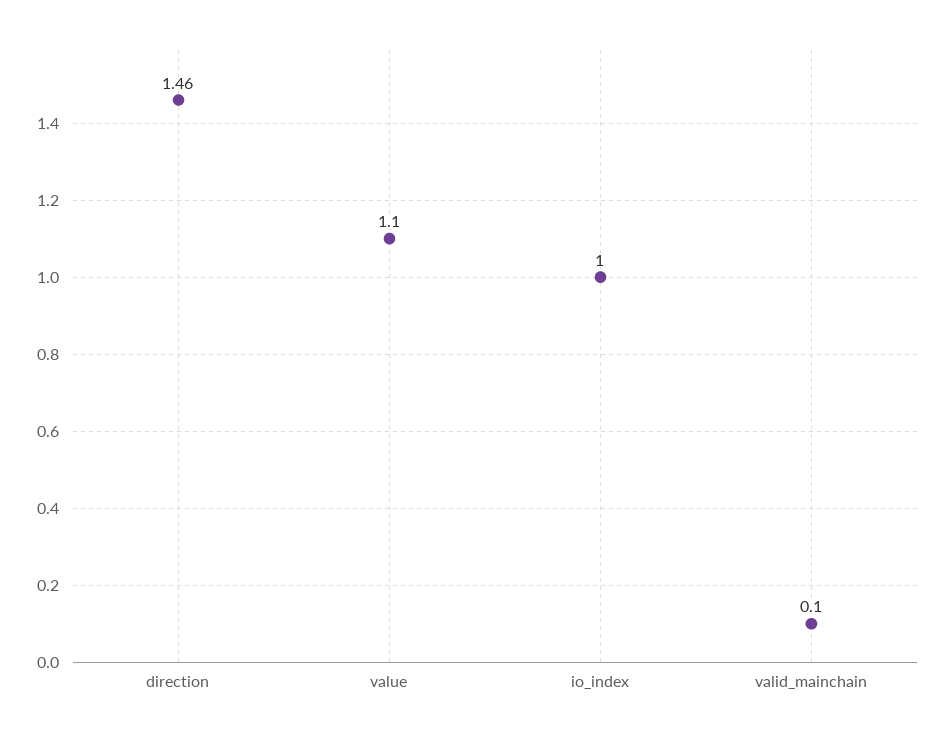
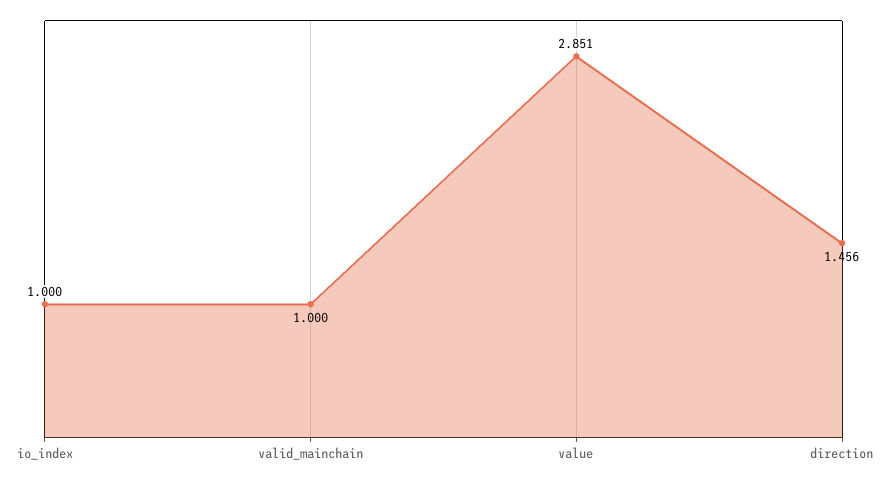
value: 1.1 -> 2.851
valid_mainchain: 0.1 -> 1

